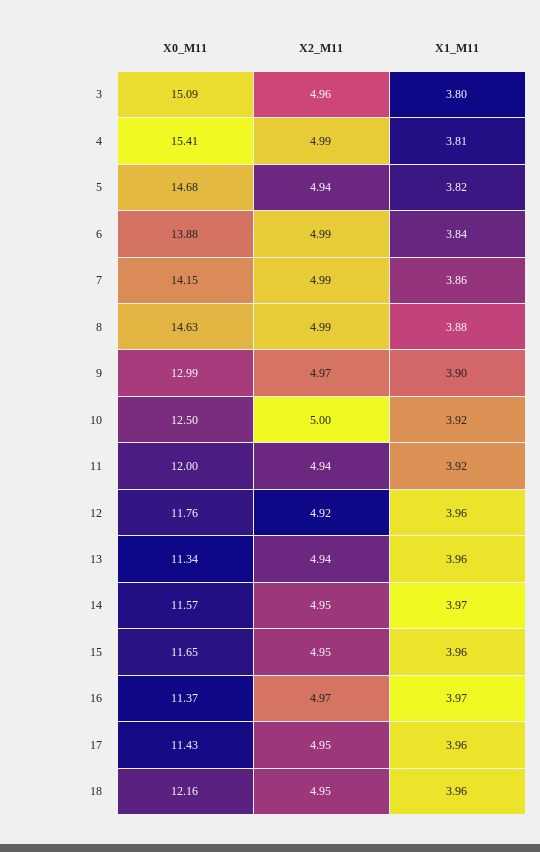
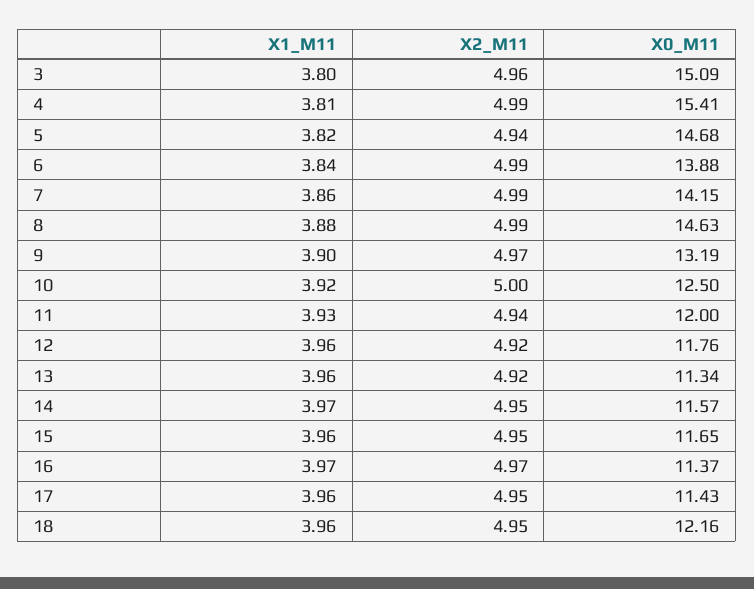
X0_M11, 9: 12.99 -> 13.19
X1_M11, 11: 3.92 -> 3.93
X2_M11, 13: 4.94 -> 4.92

